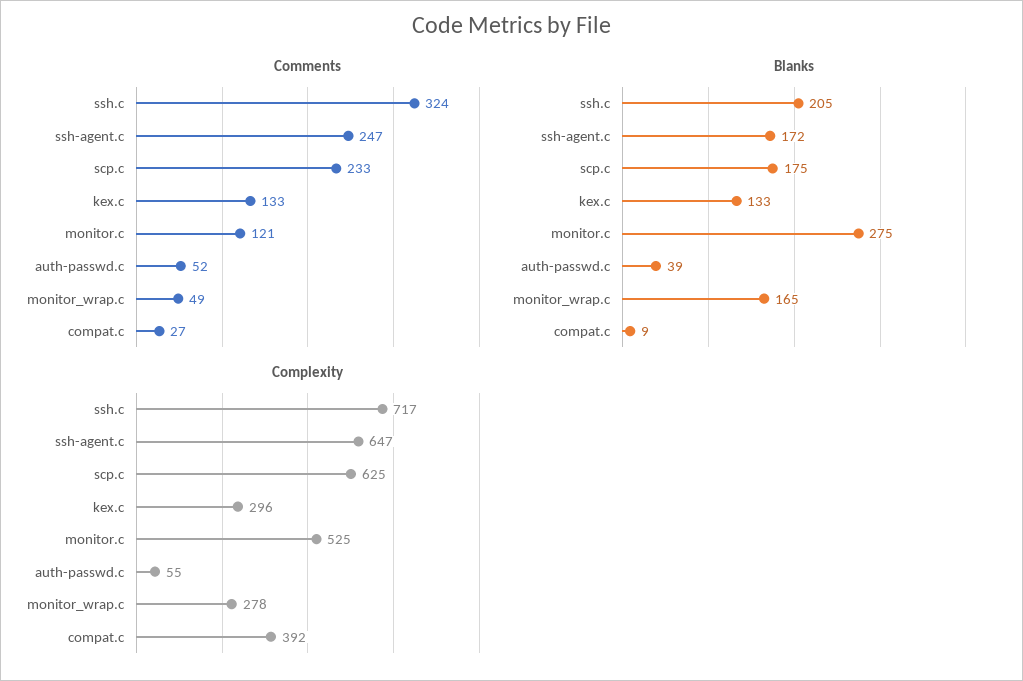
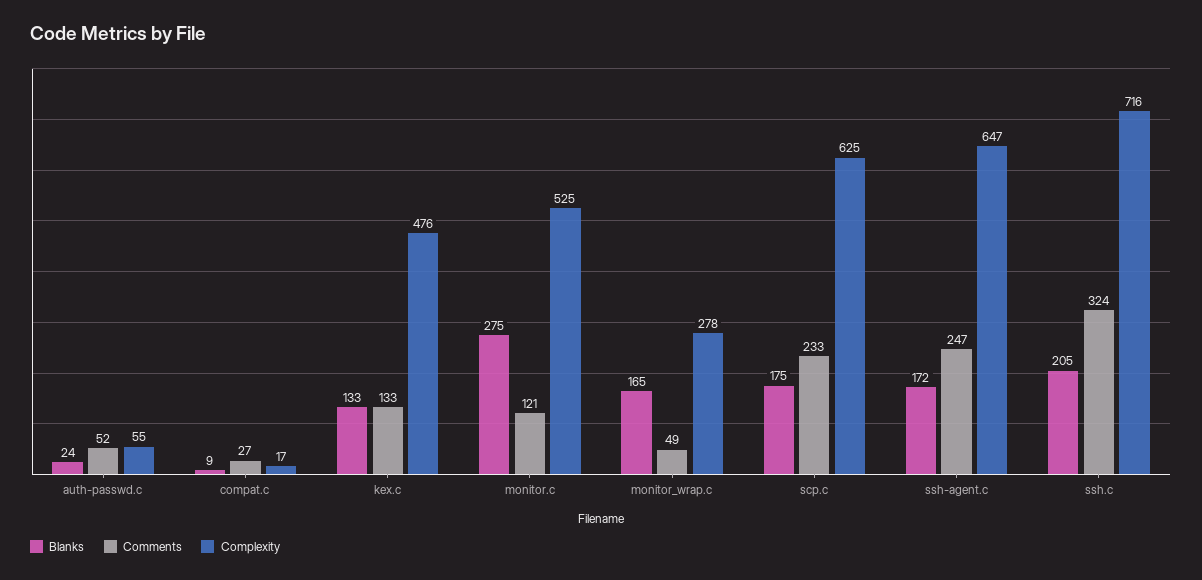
Blanks, auth-passwd.c: 39 -> 24
Complexity, ssh.c: 717 -> 716
Complexity, kex.c: 296 -> 476
Complexity, compat.c: 392 -> 17

